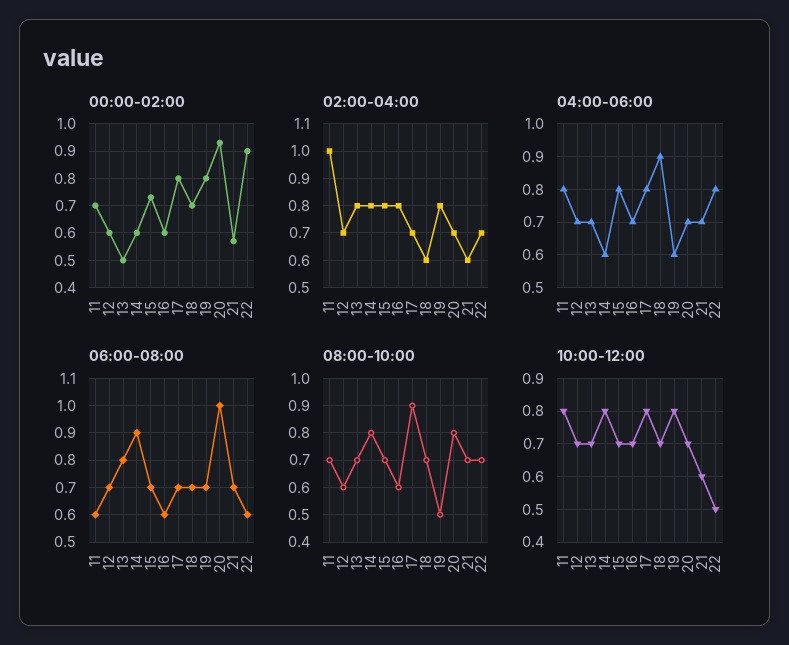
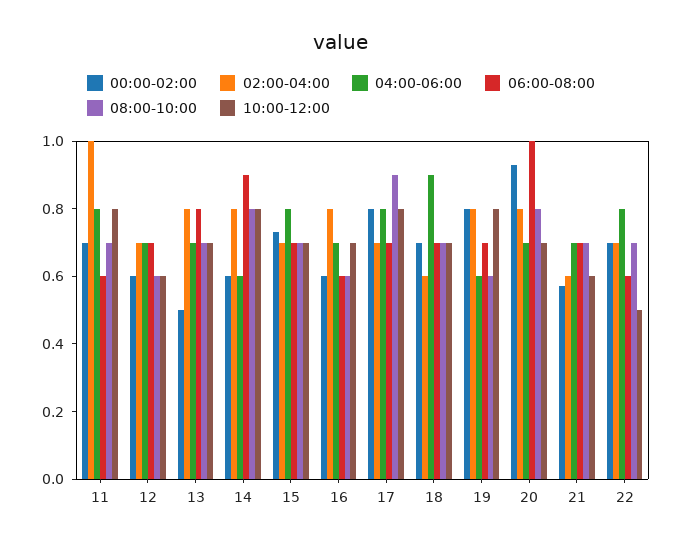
00:00-02:00, 22: 0.9 -> 0.7
02:00-04:00, 15: 0.8 -> 0.7
02:00-04:00, 20: 0.7 -> 0.8
08:00-10:00, 19: 0.5 -> 0.6
10:00-12:00, 12: 0.7 -> 0.6

